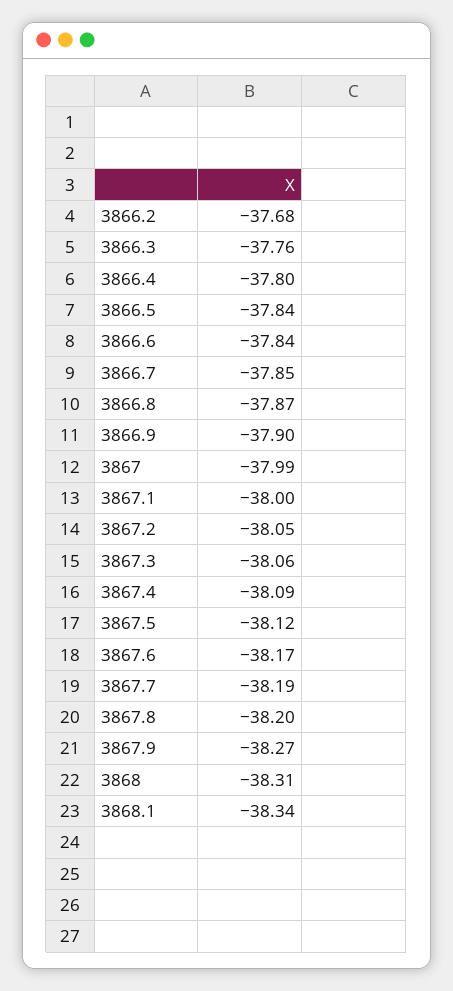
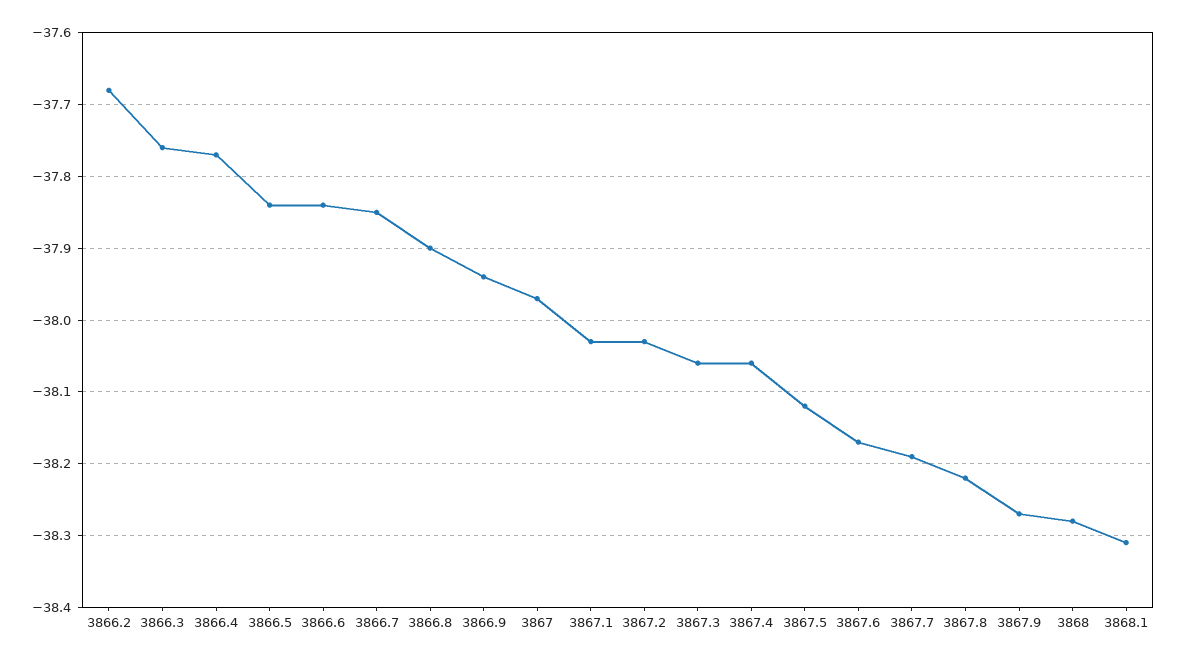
3866.4: -37.8 -> -37.77
3866.8: -37.87 -> -37.9
3866.9: -37.9 -> -37.94
3867: -37.99 -> -37.97
3867.1: -38 -> -38.03
3867.2: -38.05 -> -38.03
3867.4: -38.09 -> -38.06
3867.8: -38.2 -> -38.22
3868: -38.31 -> -38.28
3868.1: -38.34 -> -38.31

